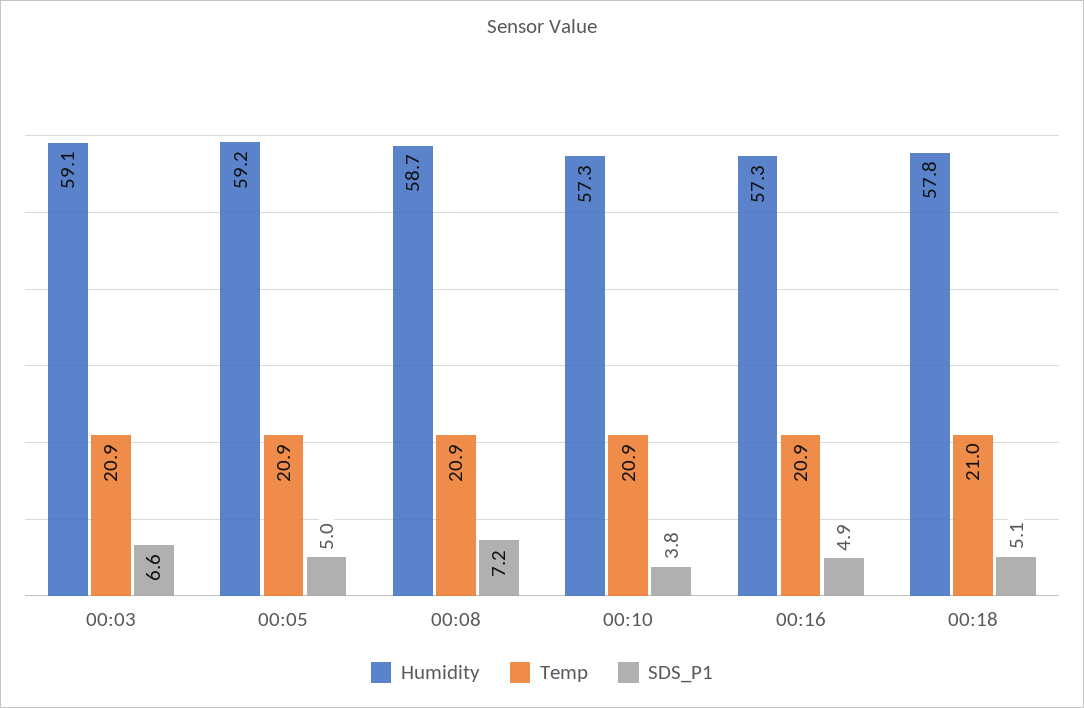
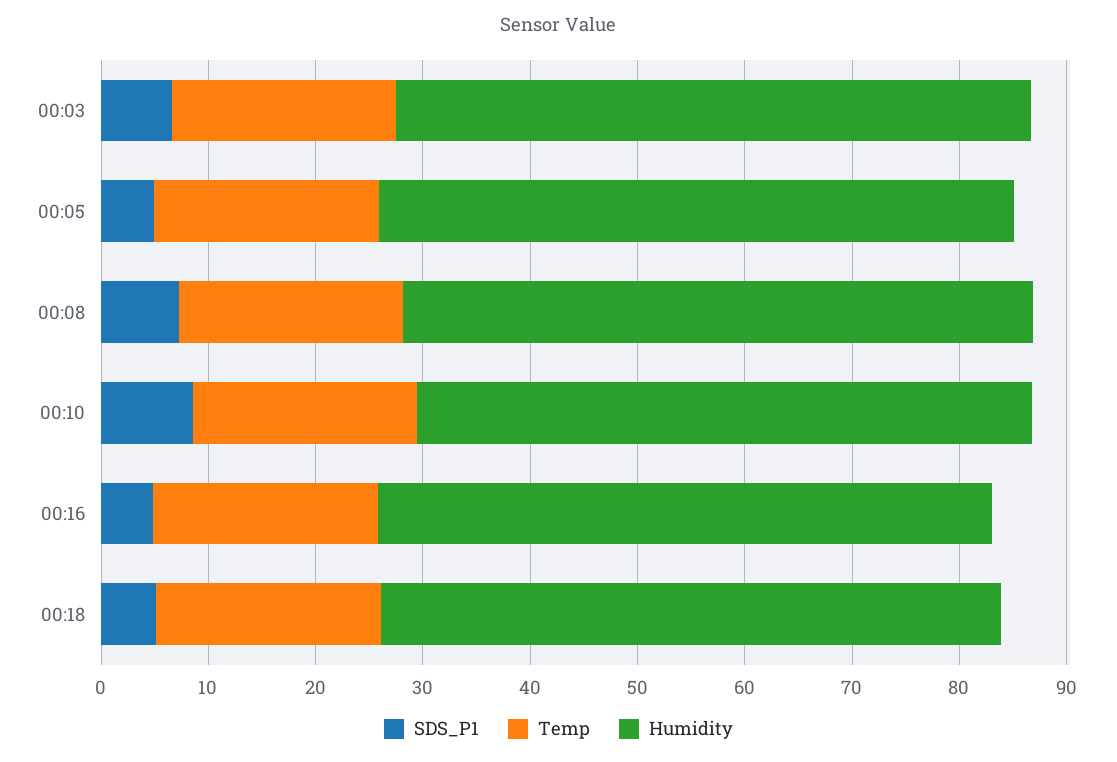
SDS_P1, 00:10: 3.8 -> 8

